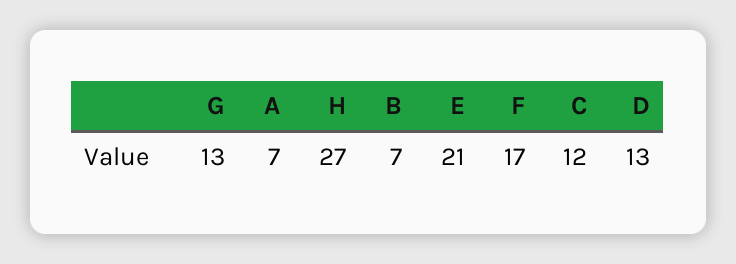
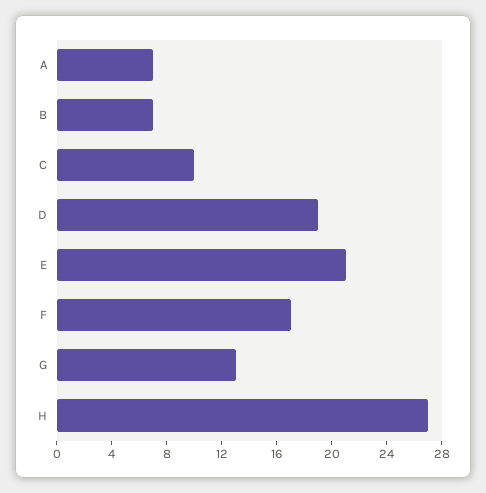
C: 12 -> 10
D: 13 -> 19

